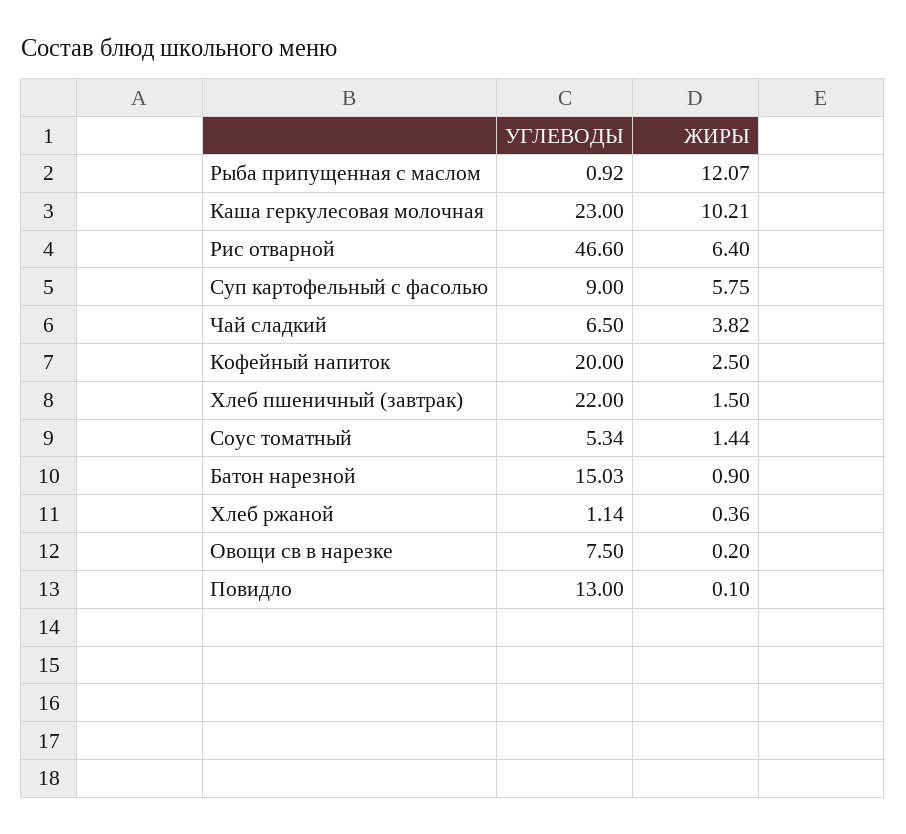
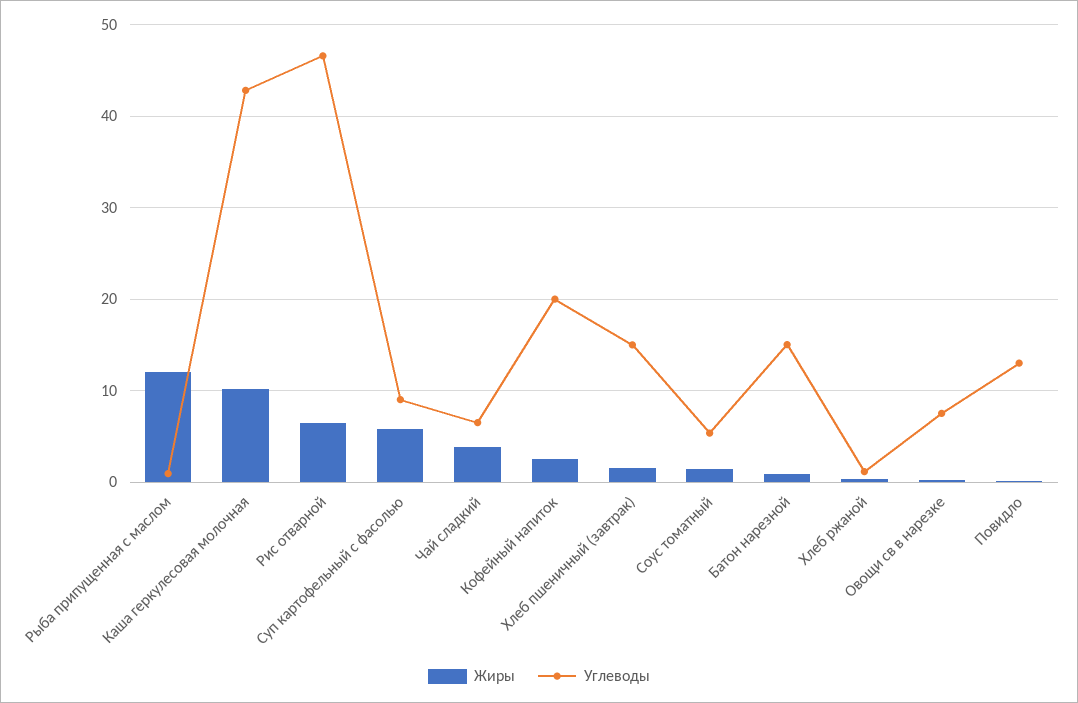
УГЛЕВОДЫ, Каша геркулесовая молочная: 23 -> 43
УГЛЕВОДЫ, Хлеб пшеничный (завтрак): 22 -> 15

